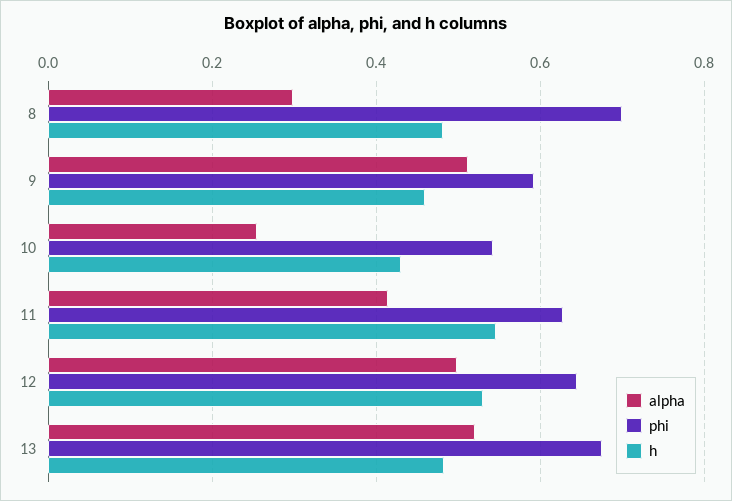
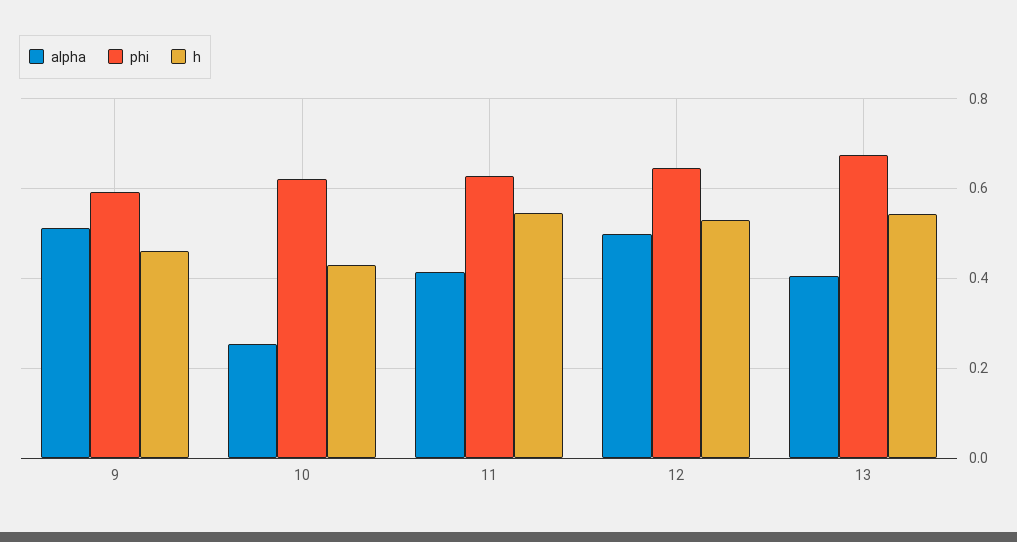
alpha, 8: 0.3 -> none
phi, 8: 0.7 -> none
h, 8: 0.48 -> none
phi, 10: 0.54 -> 0.62
alpha, 13: 0.52 -> 0.4
h, 13: 0.48 -> 0.54

